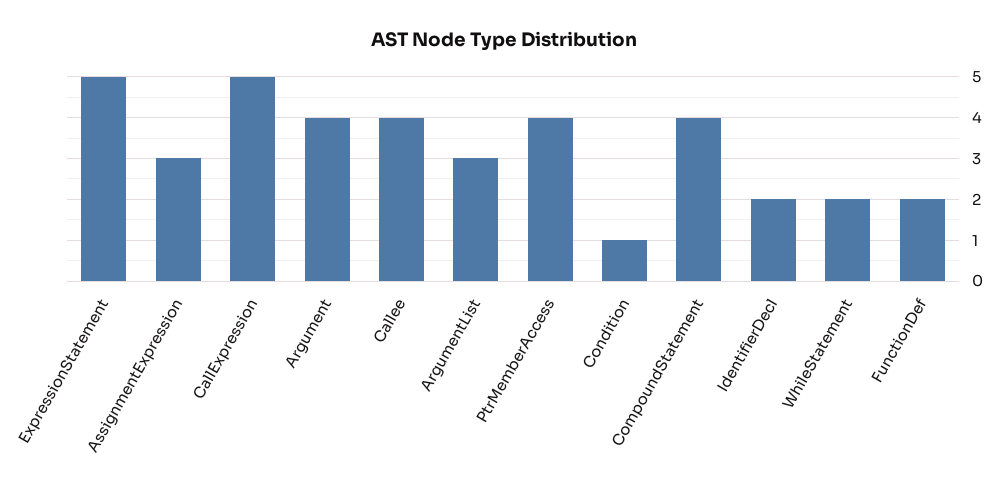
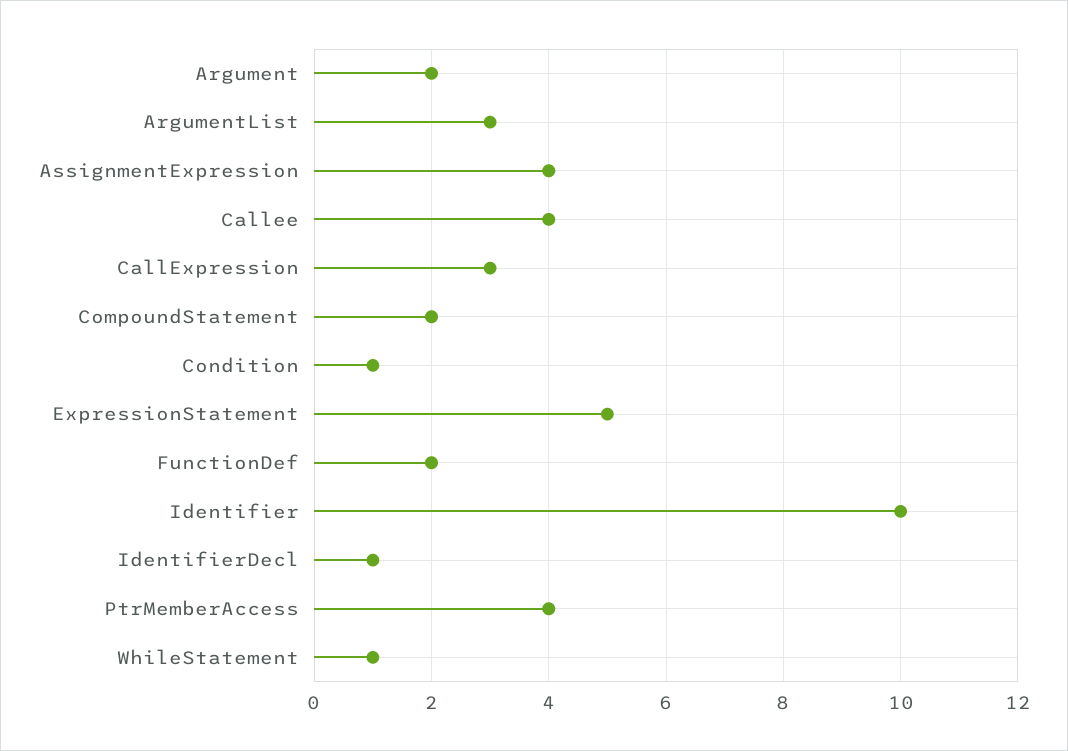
AssignmentExpression: 3 -> 4
CallExpression: 5 -> 3
Argument: 4 -> 2
CompoundStatement: 4 -> 2
IdentifierDecl: 2 -> 1
WhileStatement: 2 -> 1
Identifier: none -> 10

